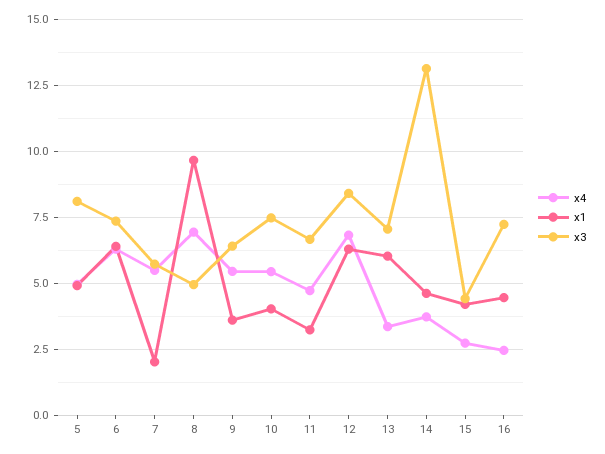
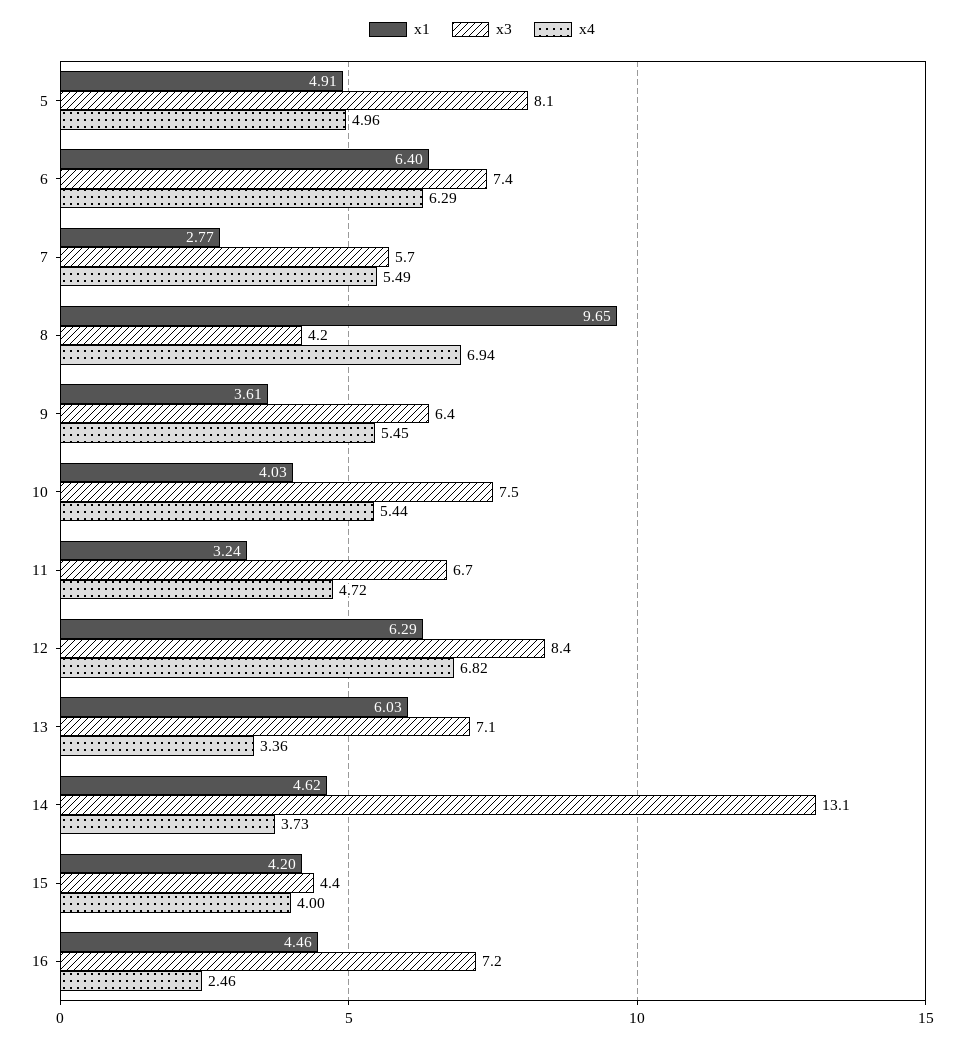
x1, 7: 2 -> 2.77
x3, 8: 5 -> 4.2
x4, 15: 2.75 -> 4

